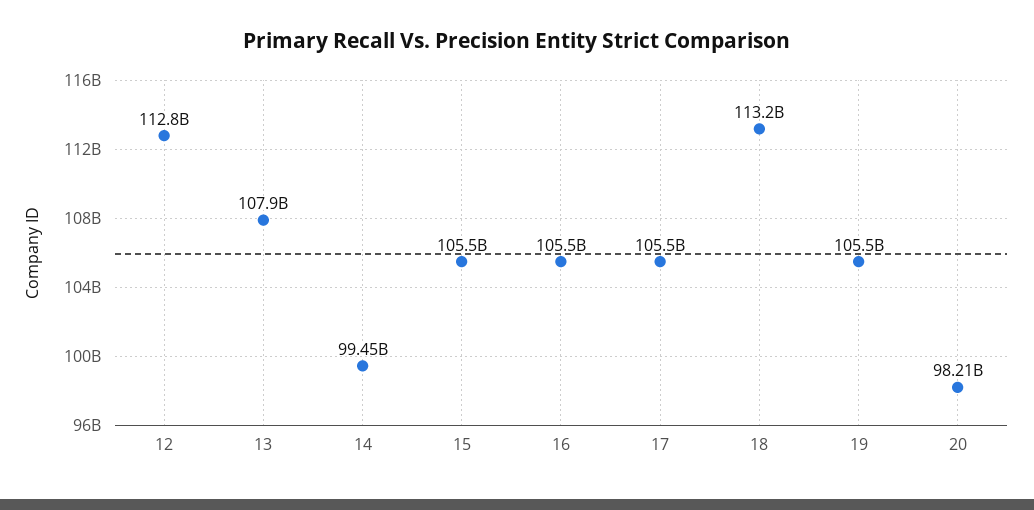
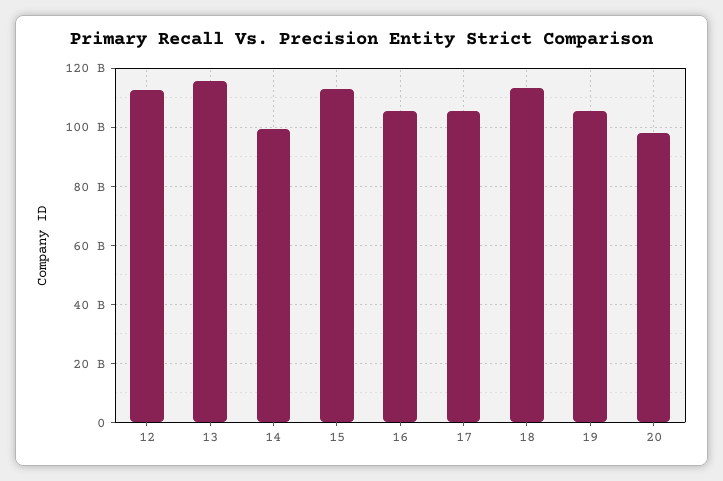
13: 107900000000 -> 115000000000
15: 105500000000 -> 112500000000

